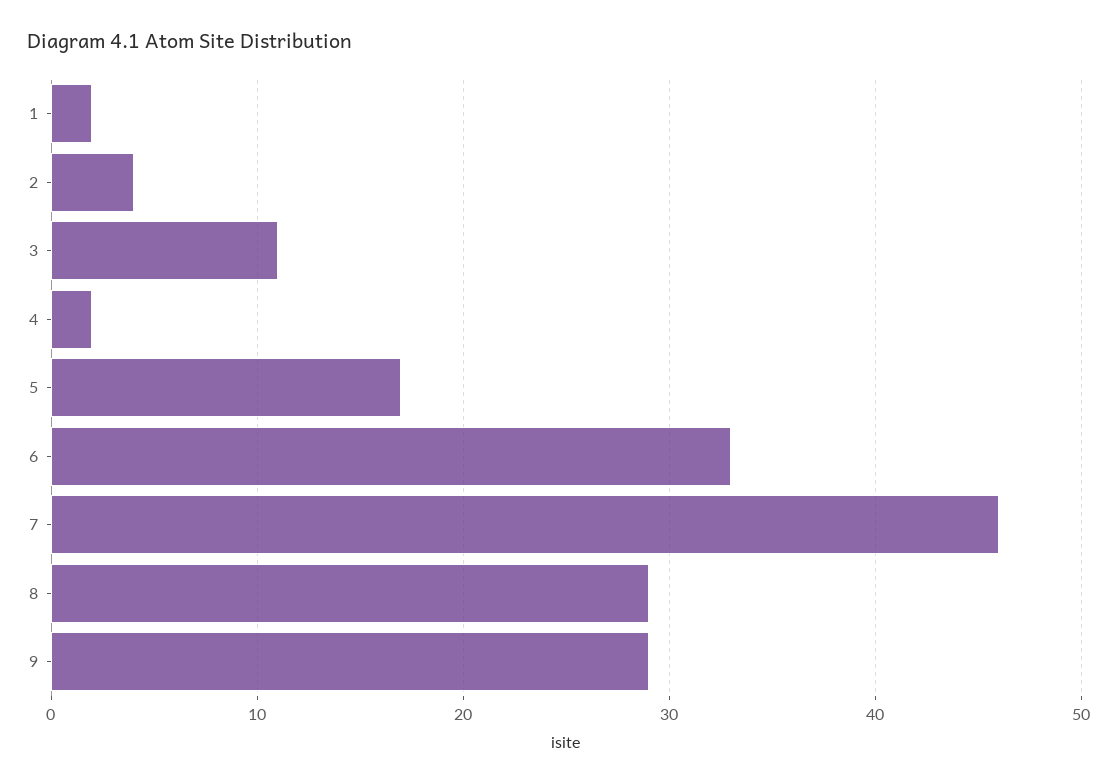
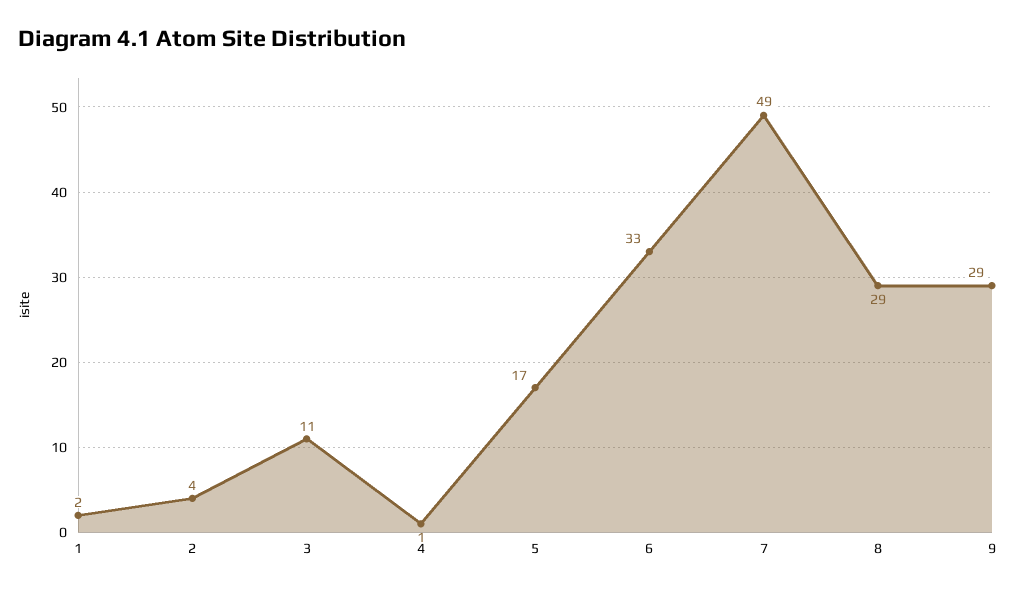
4: 2 -> 1
7: 46 -> 49

